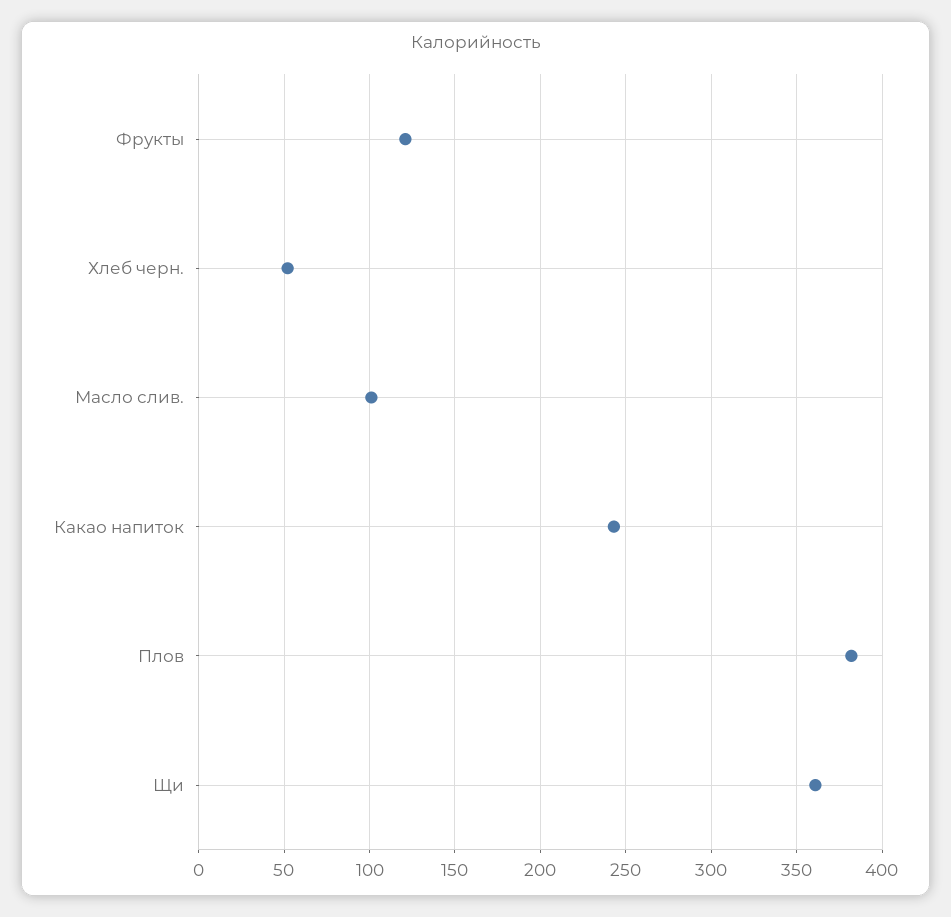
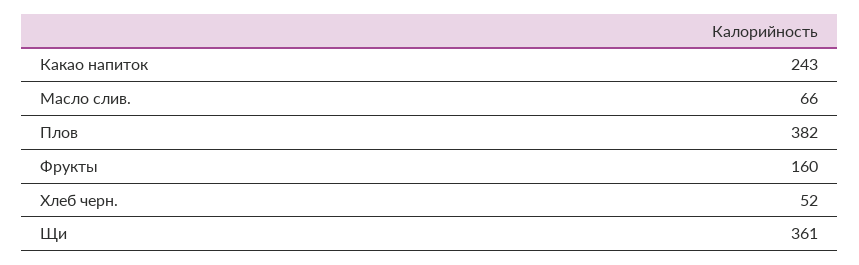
Фрукты: 120 -> 160
Масло слив.: 100 -> 66

